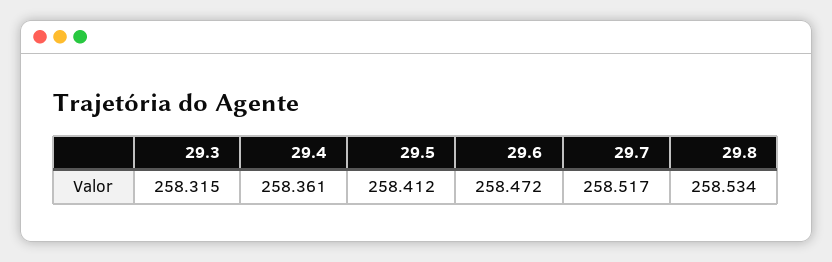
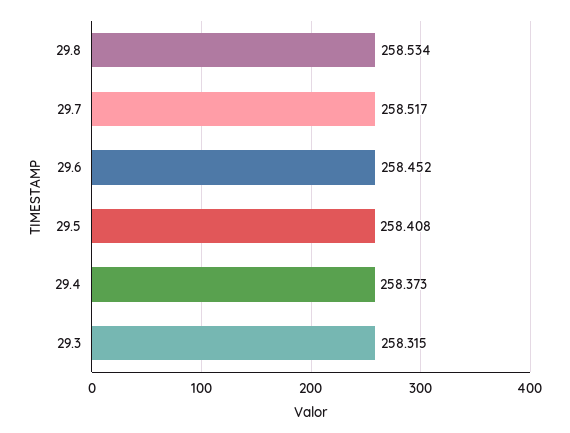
29.4: 258.361 -> 258.373
29.5: 258.412 -> 258.408
29.6: 258.472 -> 258.452

